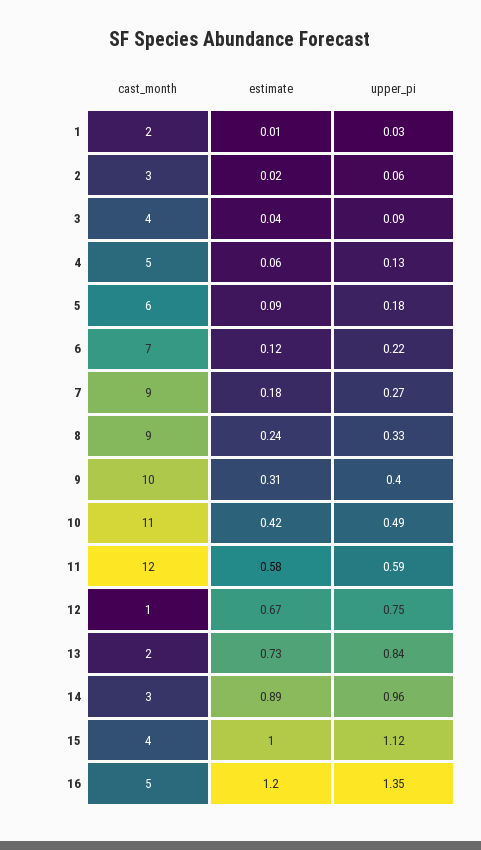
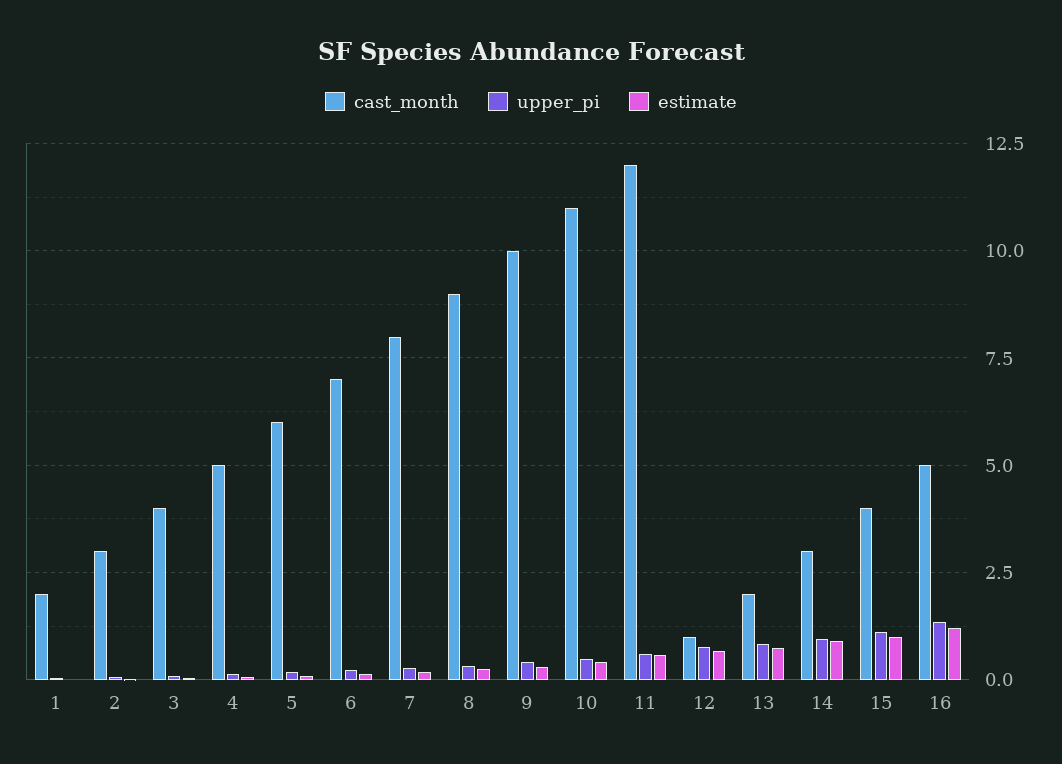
cast_month, 7: 9 -> 8

